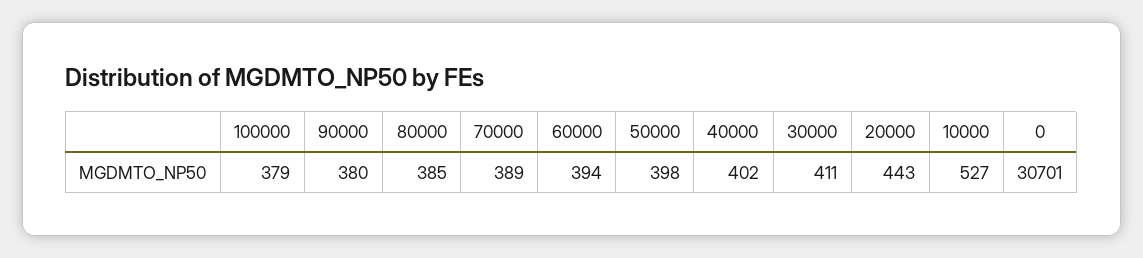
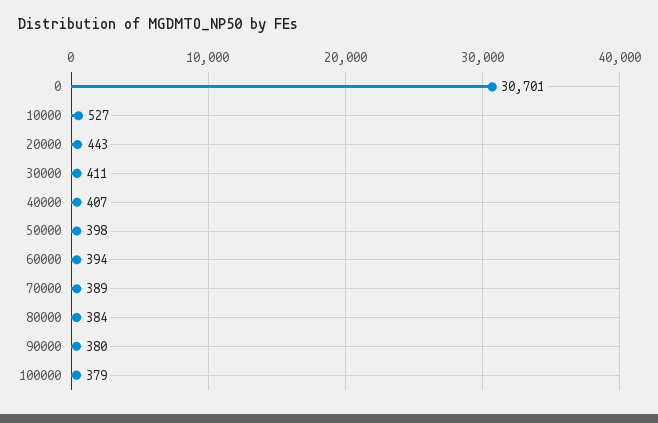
80000: 385 -> 384
40000: 402 -> 407

